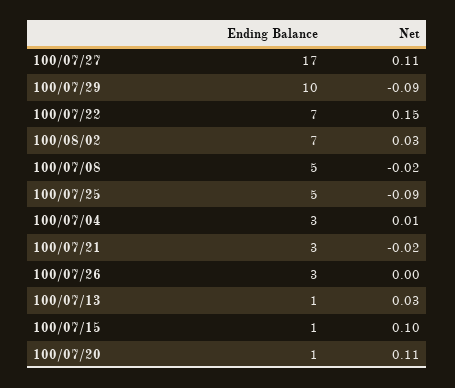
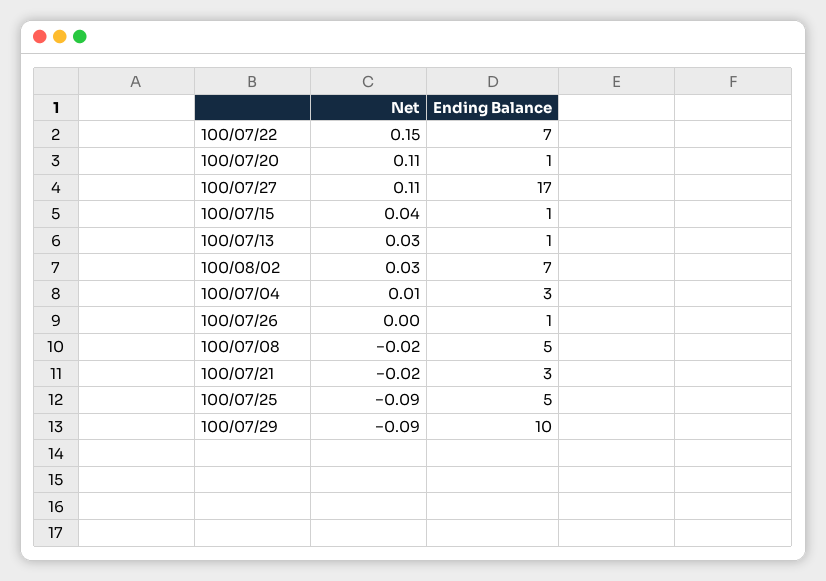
Ending Balance, 100/07/26: 3 -> 1
Net, 100/07/15: 0.1 -> 0.04

